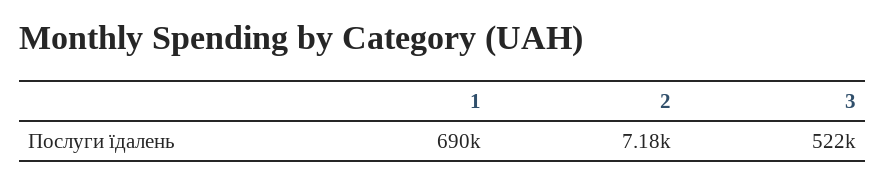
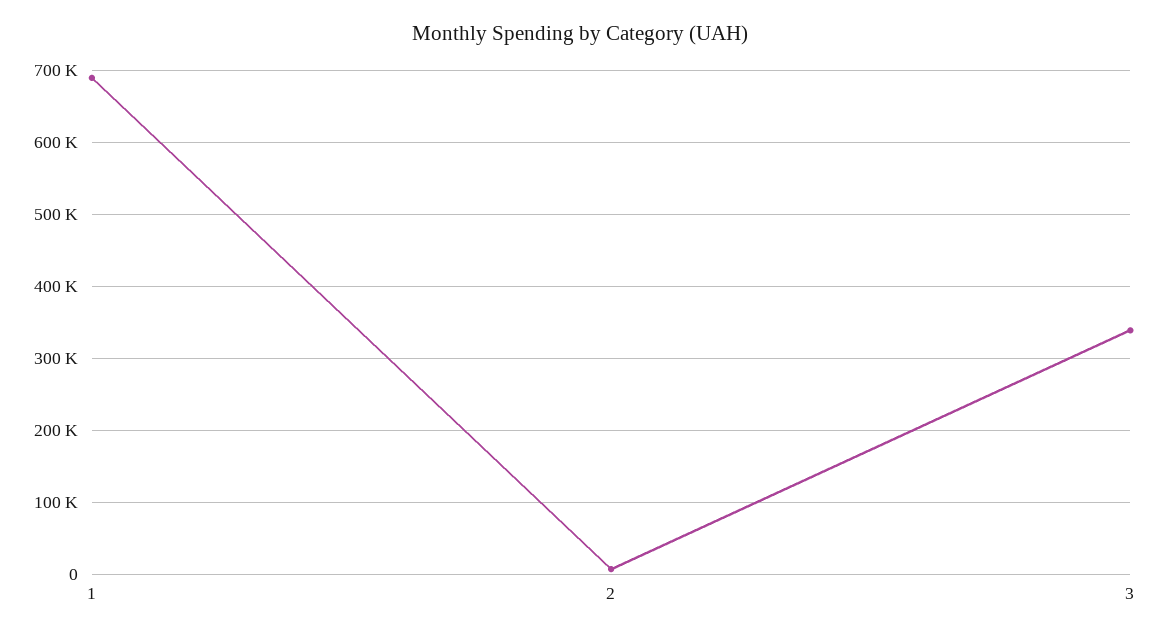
3: 522000 -> 340000

